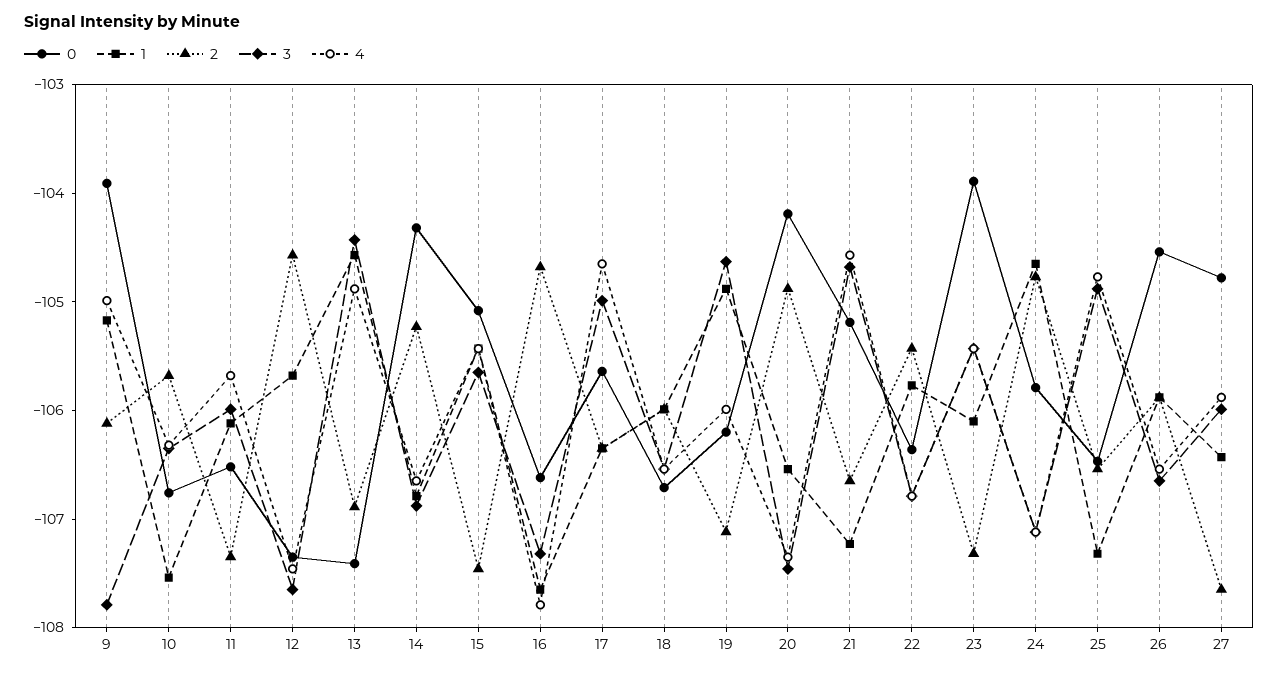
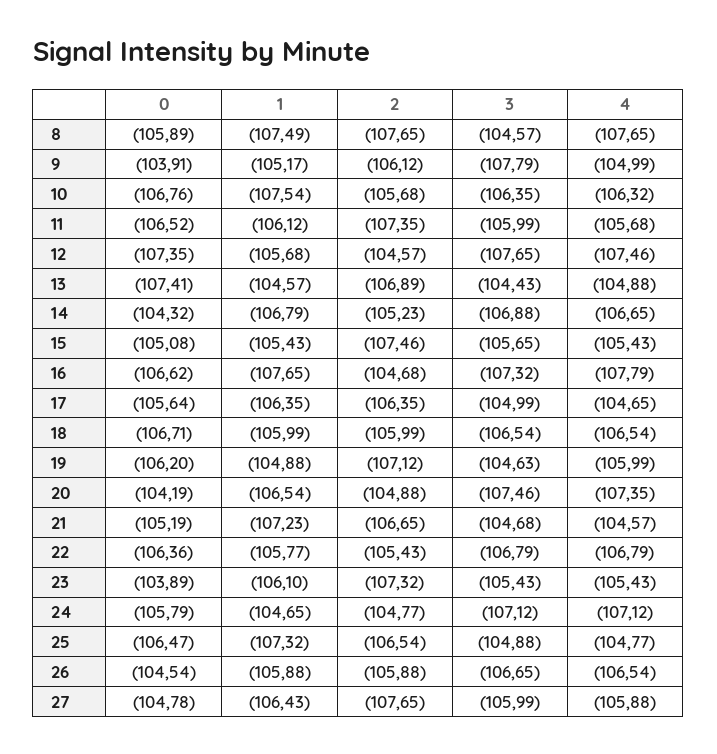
0, 8: none -> -105.89
1, 8: none -> -107.49
2, 8: none -> -107.65
3, 8: none -> -104.57
4, 8: none -> -107.65

